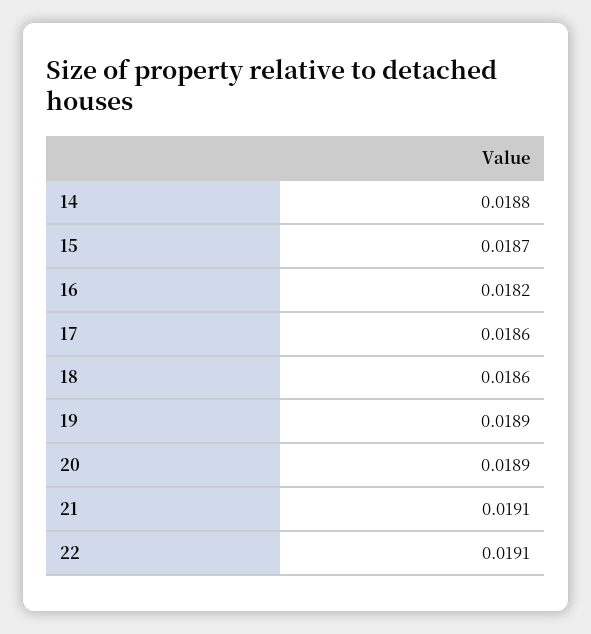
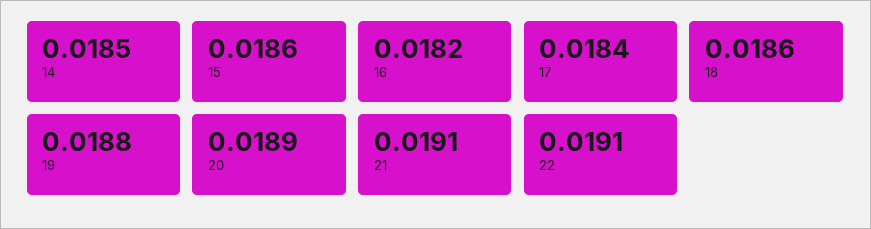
14: 0.0188 -> 0.0185
15: 0.0187 -> 0.0186
17: 0.0186 -> 0.0184
19: 0.0189 -> 0.0188

